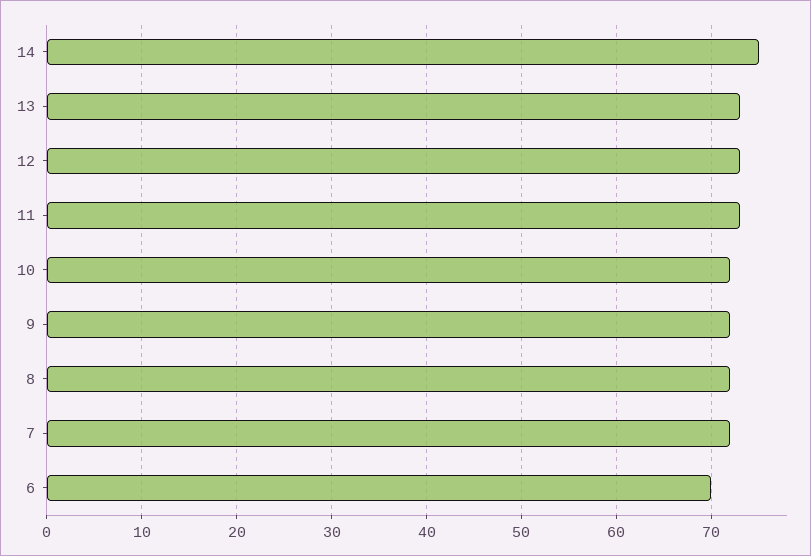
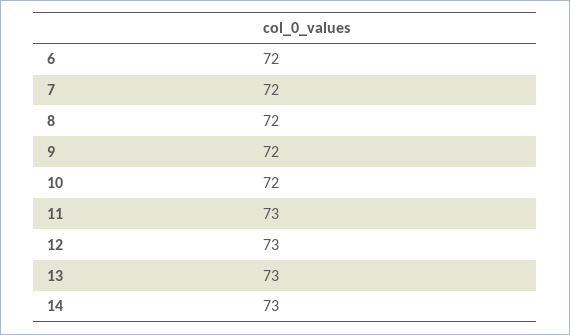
14: 75 -> 73
6: 70 -> 72

